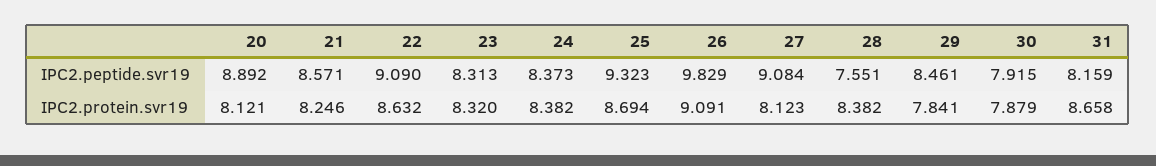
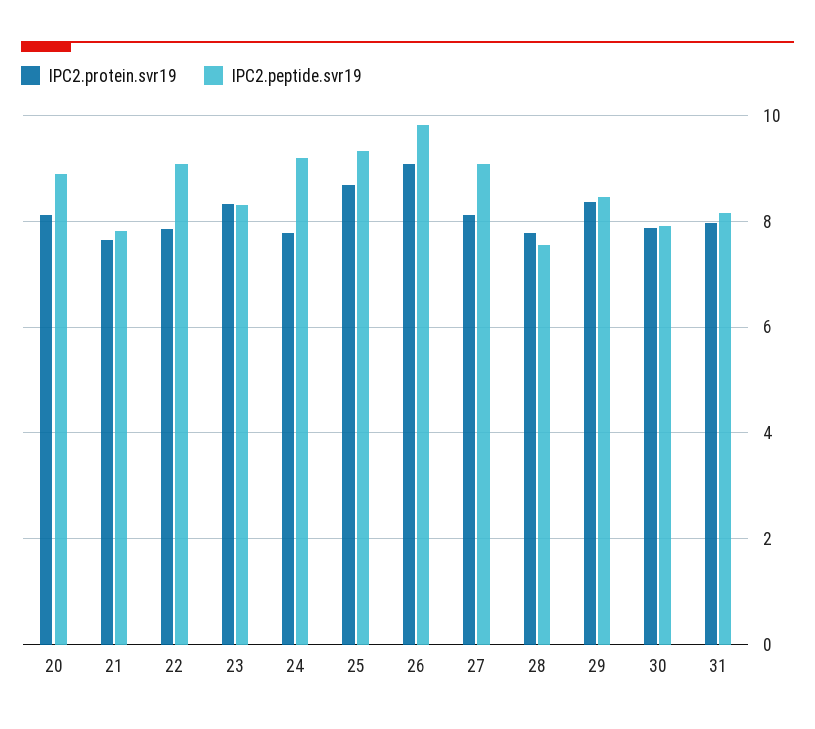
IPC2.peptide.svr19, 21: 8.571 -> 7.8
IPC2.peptide.svr19, 24: 8.373 -> 9.2
IPC2.protein.svr19, 21: 8.246 -> 7.6
IPC2.protein.svr19, 22: 8.632 -> 7.8
IPC2.protein.svr19, 24: 8.382 -> 7.8
IPC2.protein.svr19, 28: 8.382 -> 7.8
IPC2.protein.svr19, 29: 7.841 -> 8.4
IPC2.protein.svr19, 31: 8.658 -> 8

